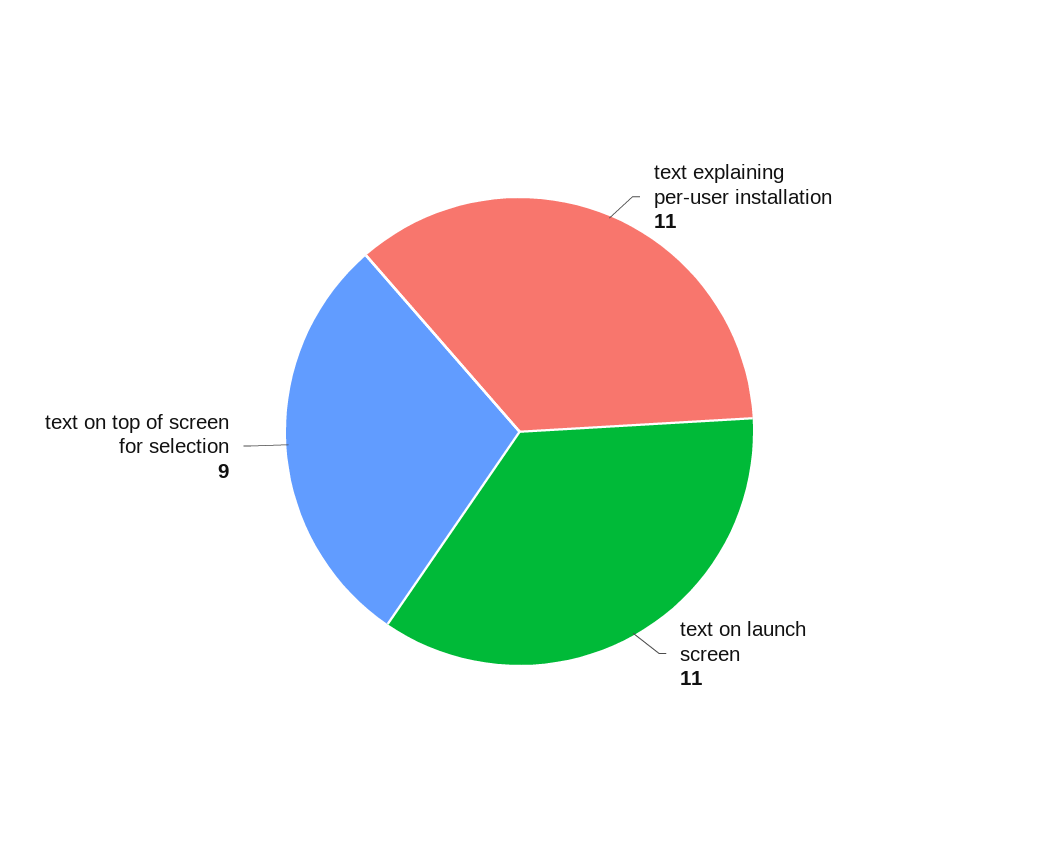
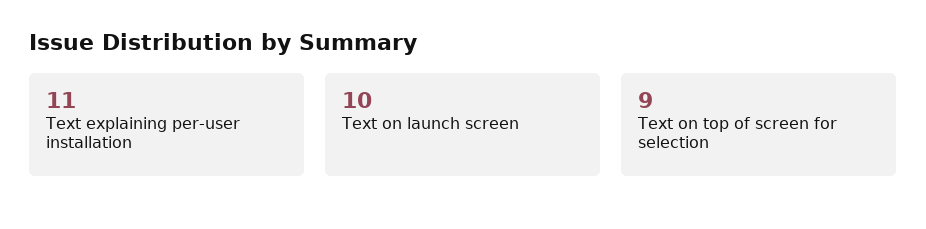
text on launch screen: 11 -> 10

